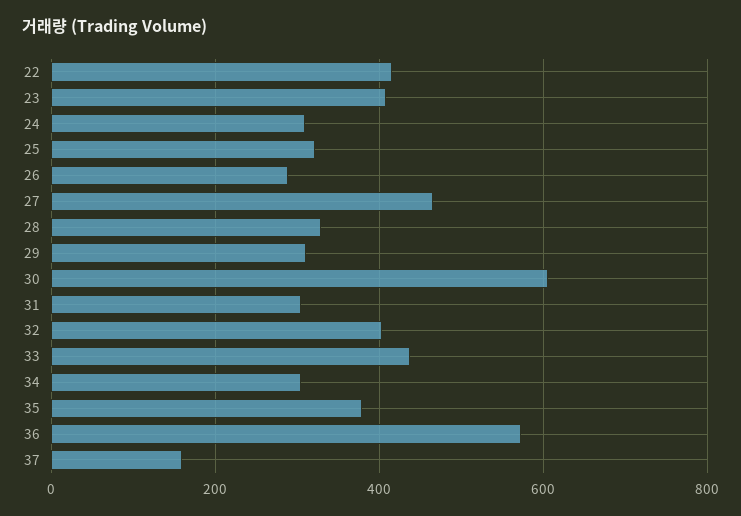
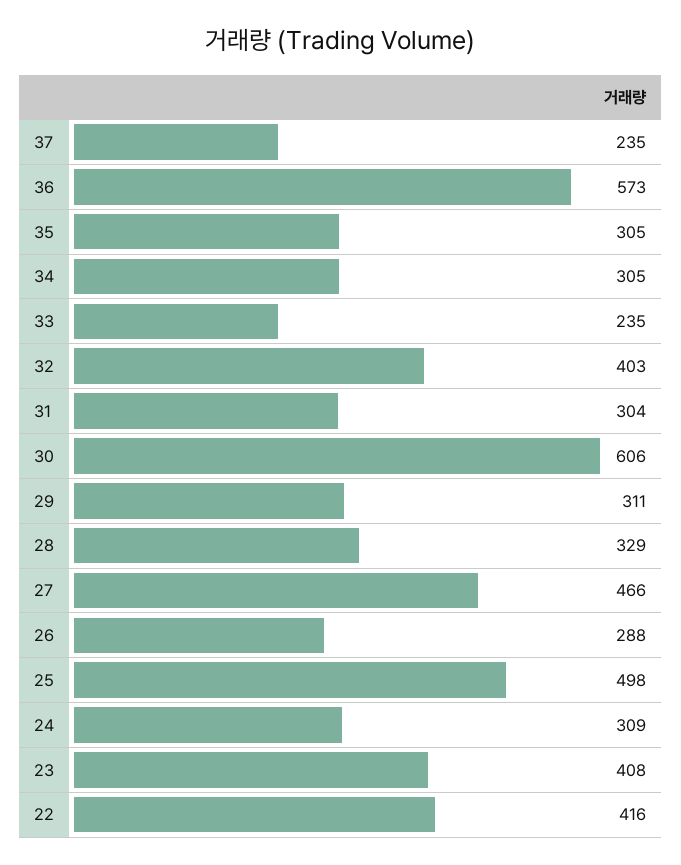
25: 320 -> 498
33: 440 -> 235
35: 380 -> 305
37: 160 -> 235

